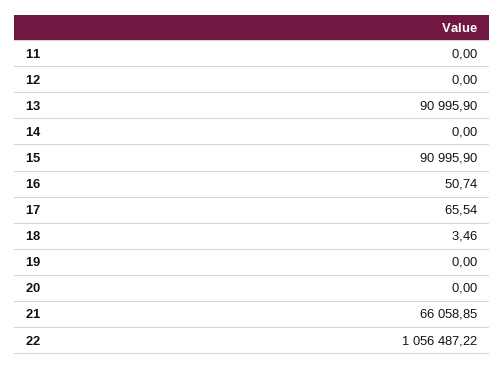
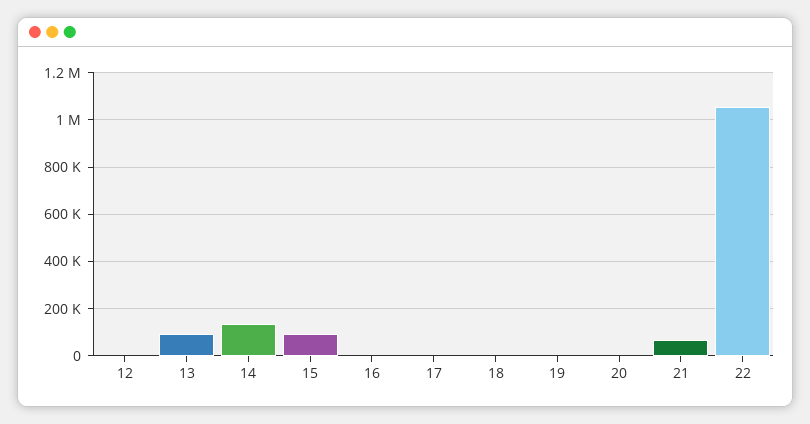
11: 0 -> none
14: 0 -> 150000

